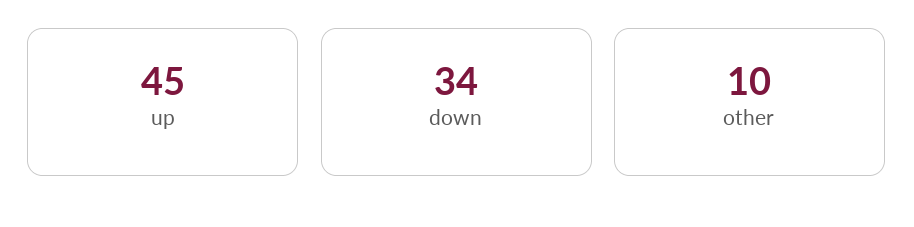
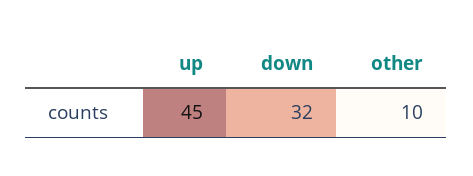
down: 34 -> 32

